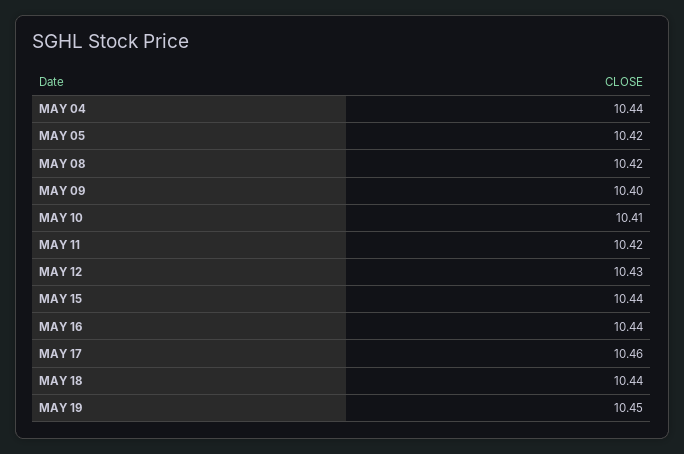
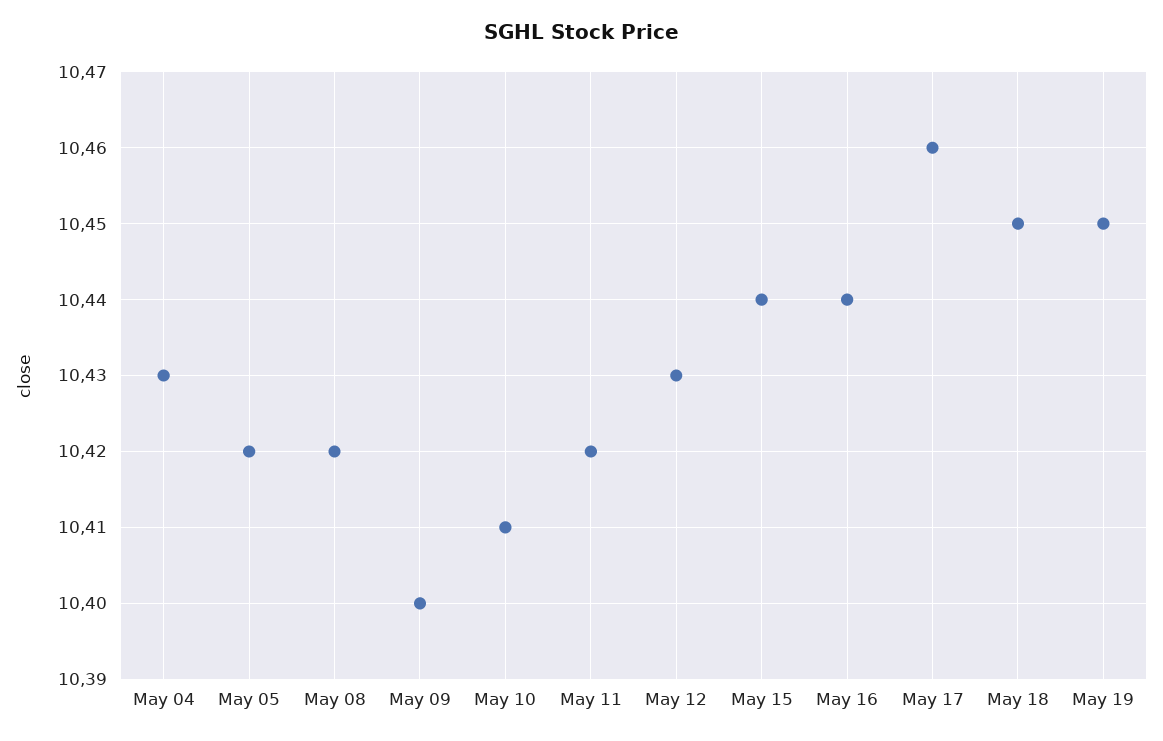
MAY 04: 10.44 -> 10.43
MAY 18: 10.44 -> 10.45

